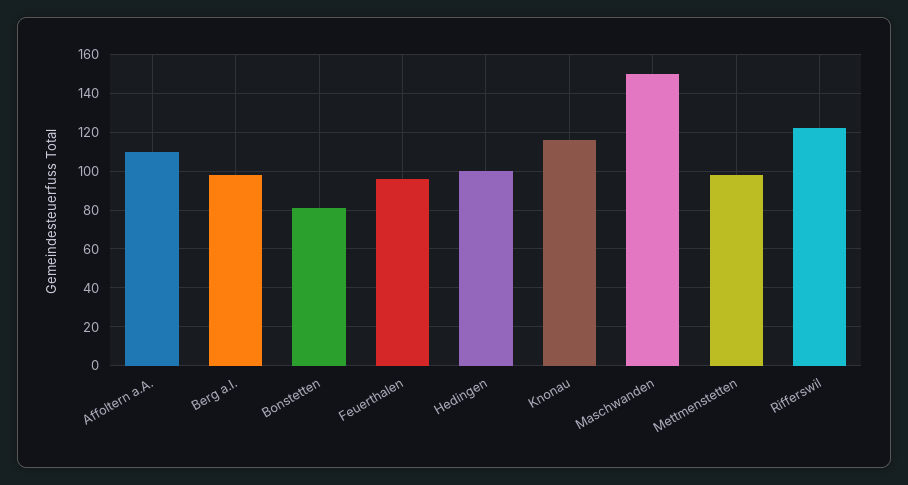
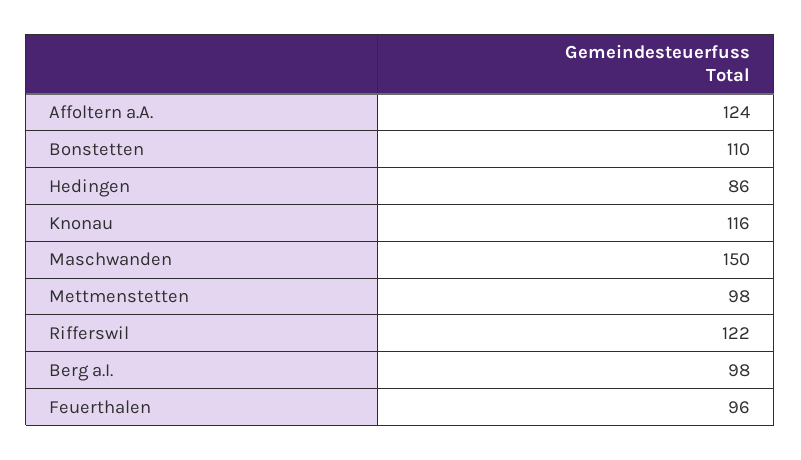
Affoltern a.A.: 110 -> 124
Bonstetten: 80 -> 110
Hedingen: 100 -> 86

